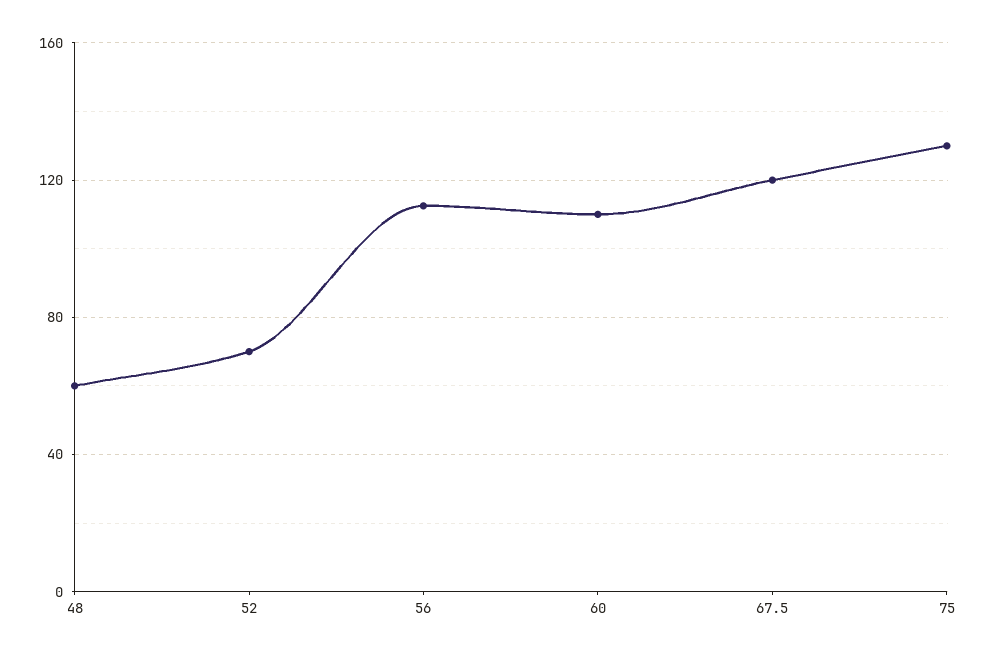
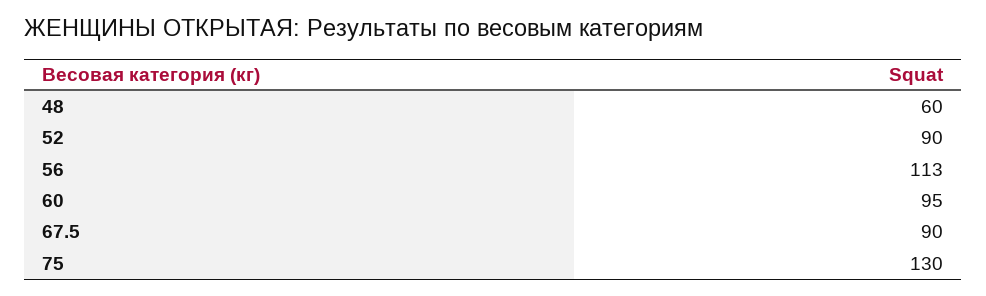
52: 70 -> 90
60: 110 -> 95
67.5: 120 -> 90

